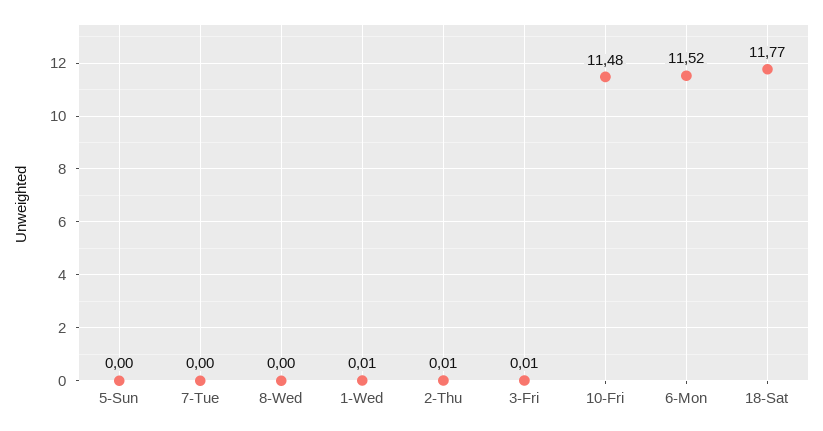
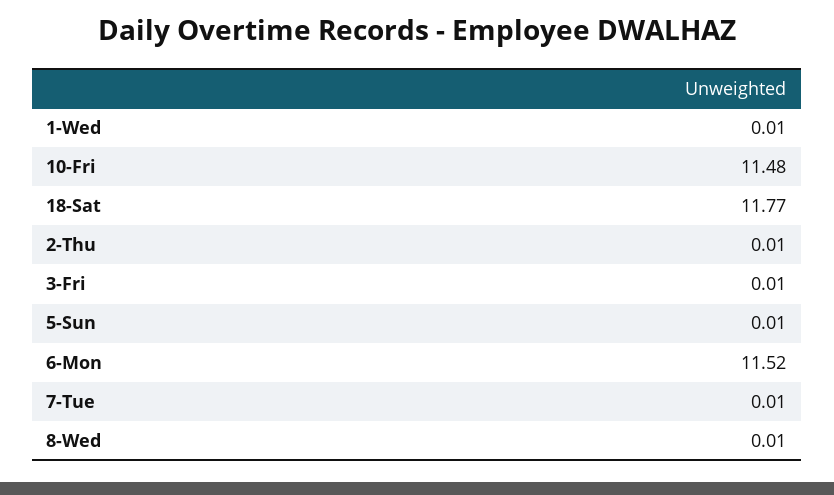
5-Sun: 0 -> 0.01
7-Tue: 0 -> 0.01
8-Wed: 0 -> 0.01

